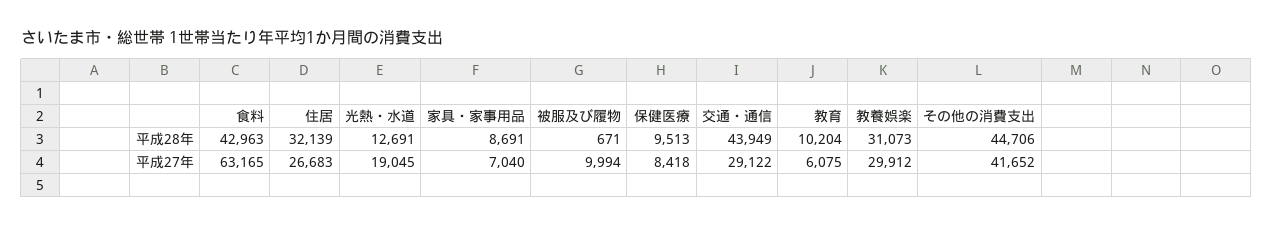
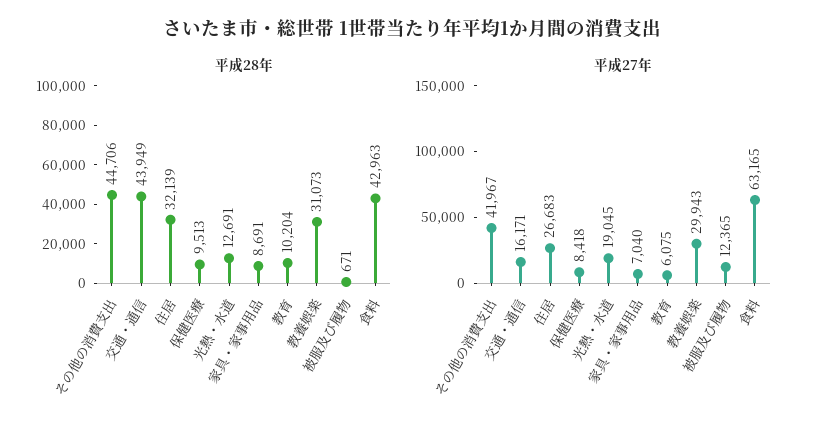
平成27年, 被服及び履物: 9994 -> 12365
平成27年, 交通・通信: 29122 -> 16171
平成27年, 教養娯楽: 29912 -> 29943
平成27年, その他の消費支出: 41652 -> 41967

